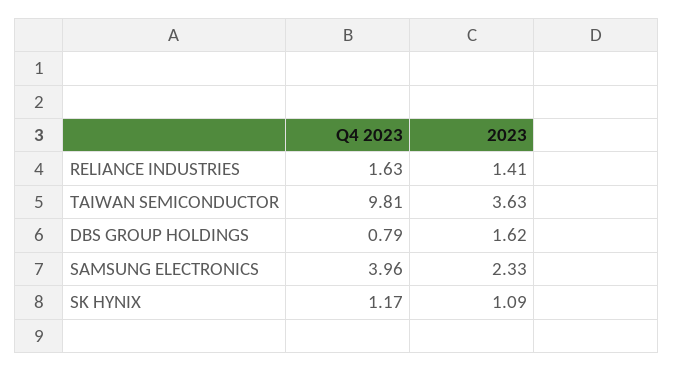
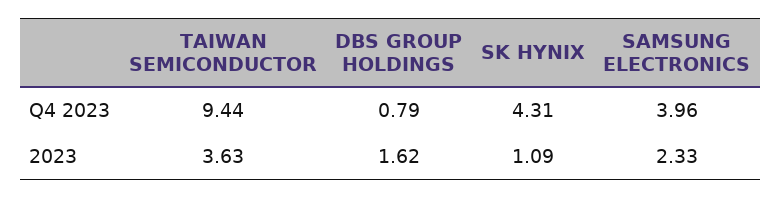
Q4 2023, RELIANCE INDUSTRIES: 1.63 -> none
2023, RELIANCE INDUSTRIES: 1.41 -> none
Q4 2023, TAIWAN SEMICONDUCTOR: 9.81 -> 9.44
Q4 2023, SK HYNIX: 1.17 -> 4.31

